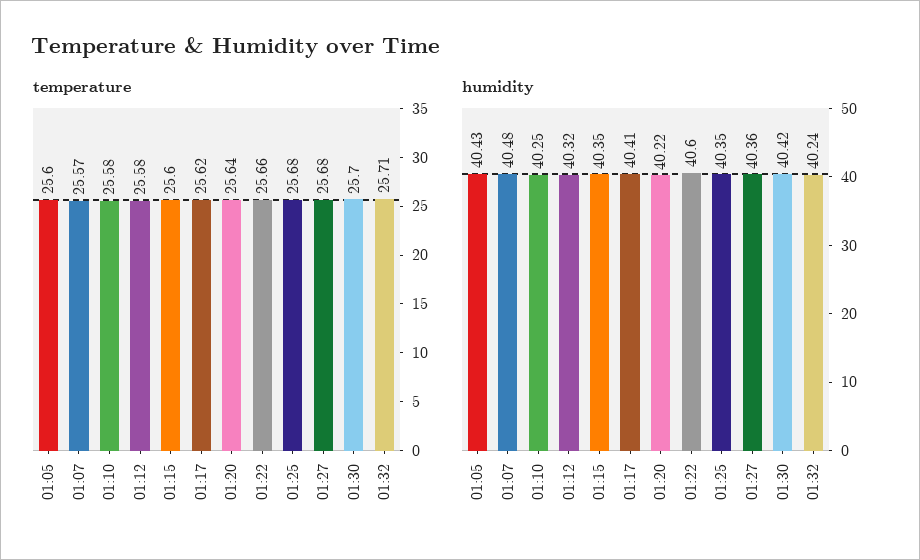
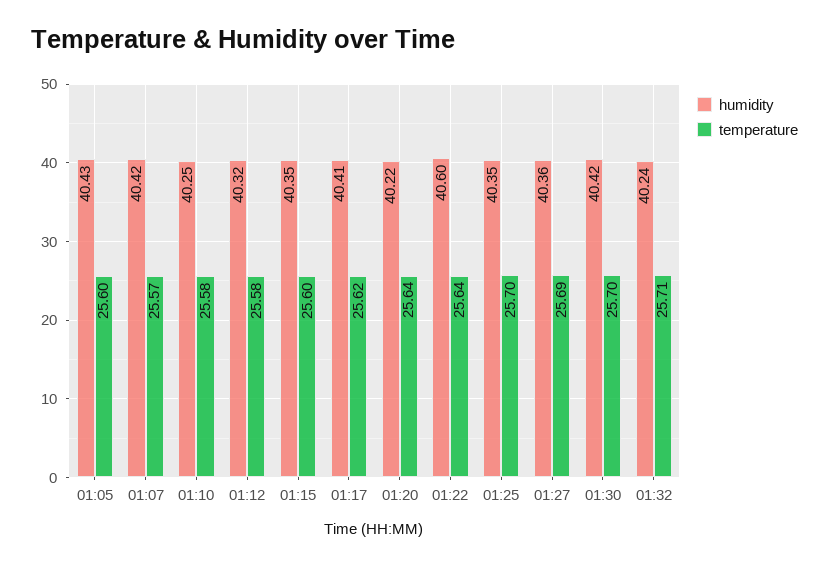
temperature, 01:22: 25.66 -> 25.64
temperature, 01:25: 25.68 -> 25.7
temperature, 01:27: 25.68 -> 25.69
humidity, 01:07: 40.48 -> 40.42

